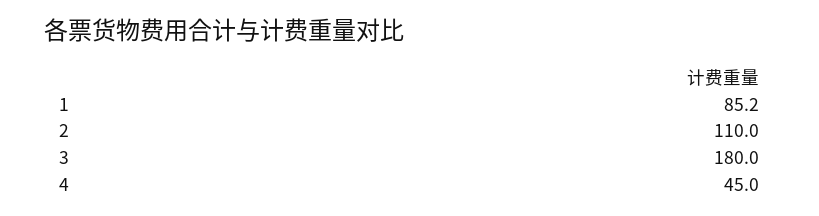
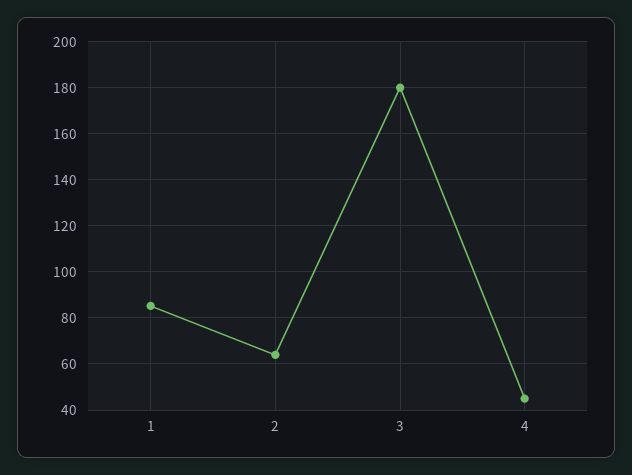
2: 110 -> 65

